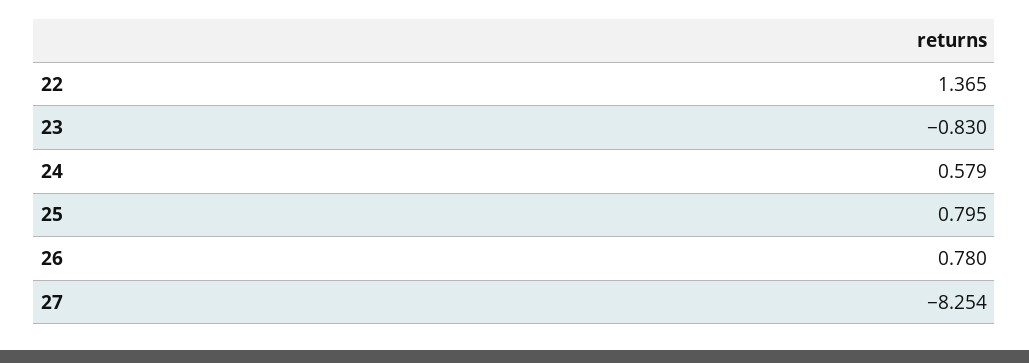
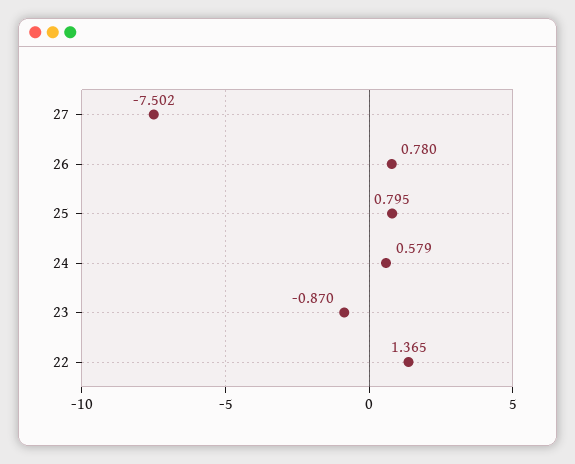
23: -0.83 -> -0.87
27: -8.254 -> -7.502

